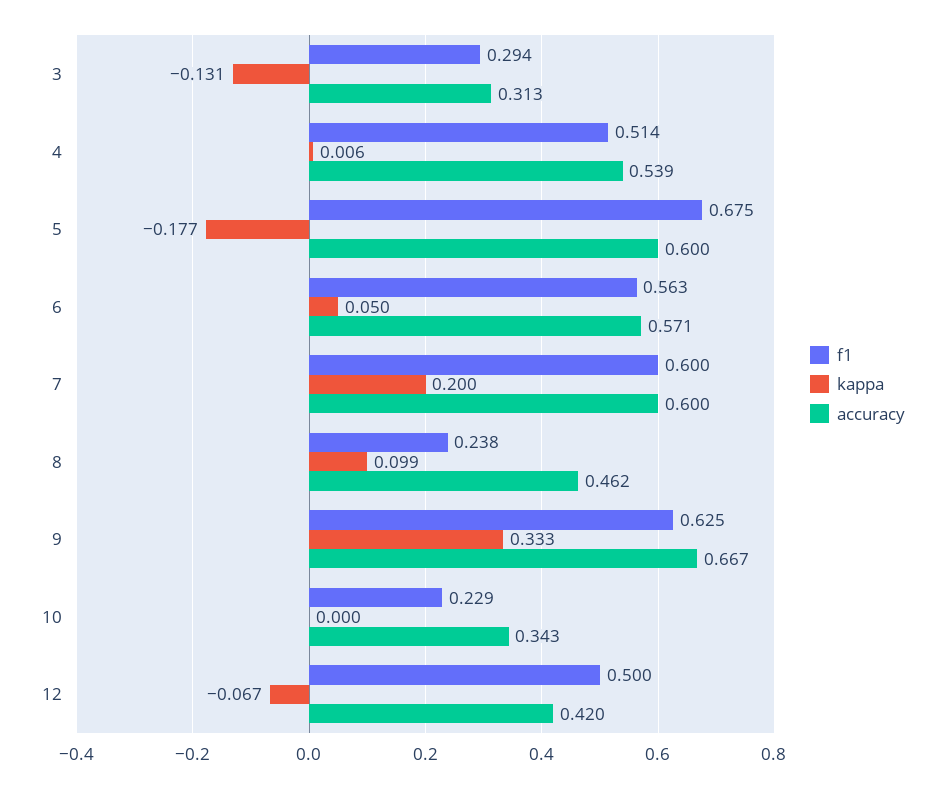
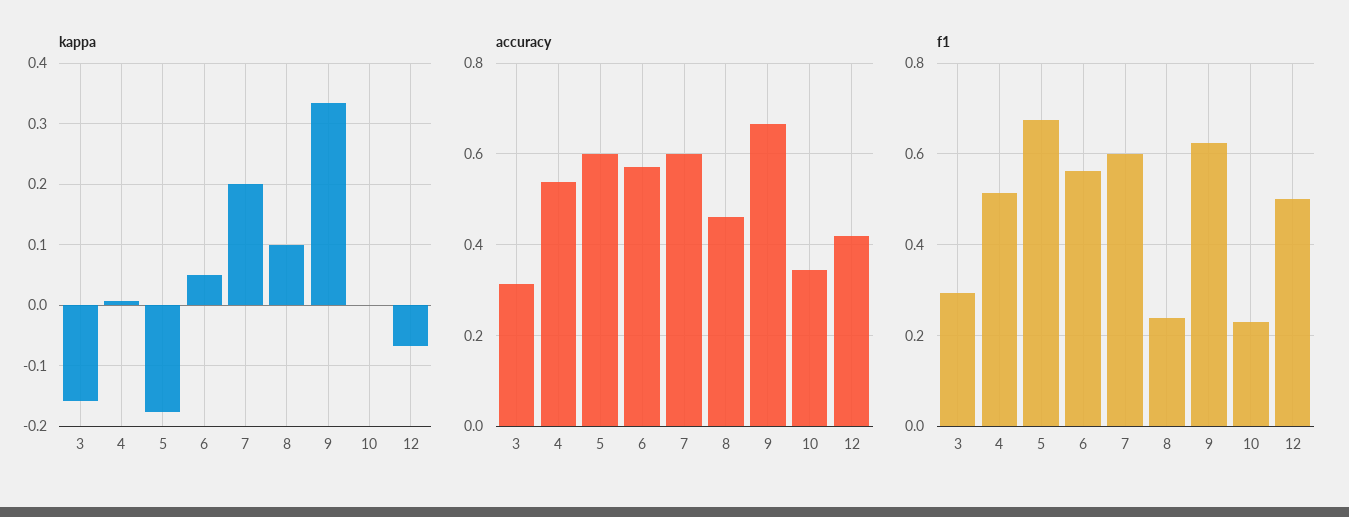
kappa, 3: -0.131 -> -0.16

